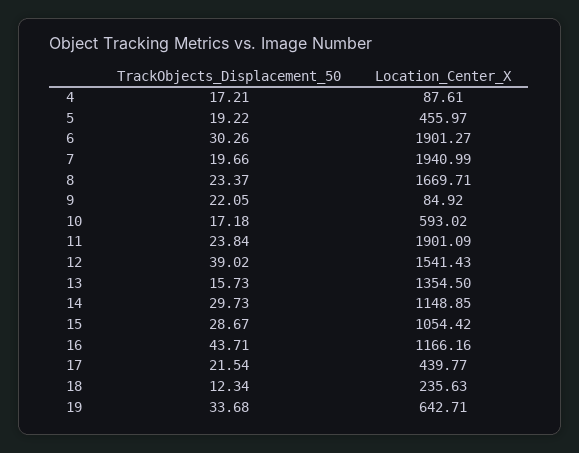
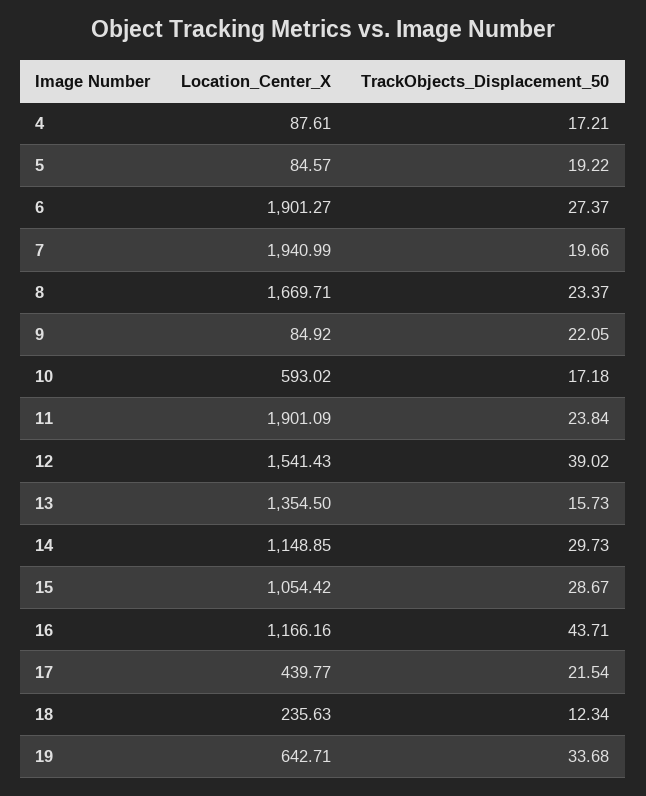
Location_Center_X, 5: 455.97 -> 84.57
TrackObjects_Displacement_50, 6: 30.26 -> 27.37

